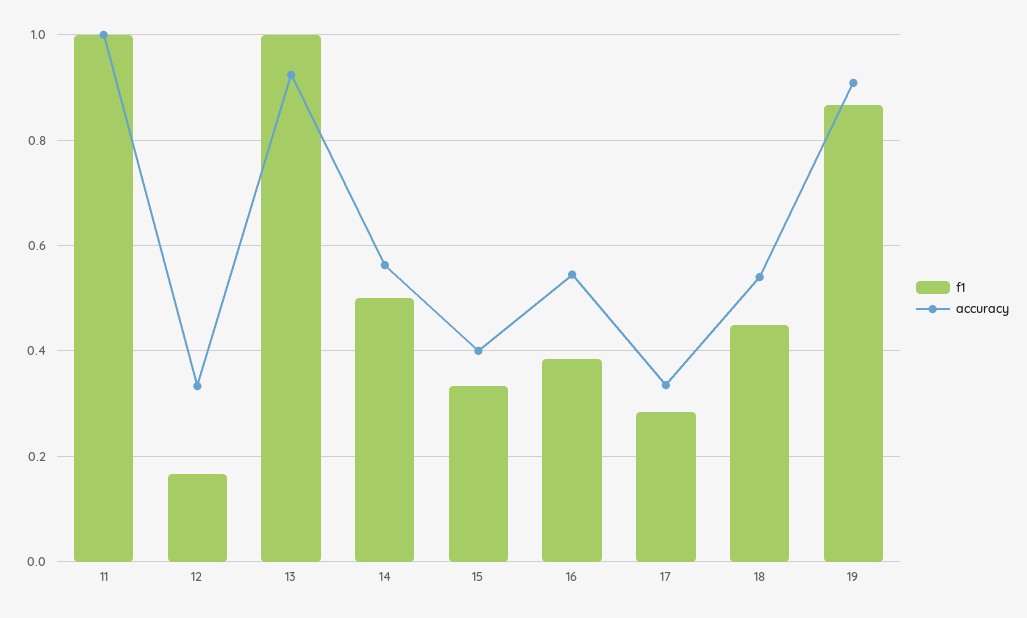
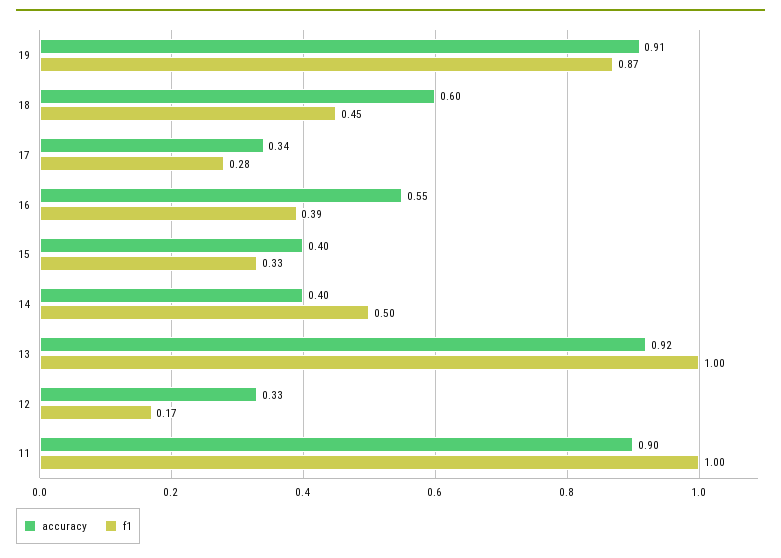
accuracy, 11: 1 -> 0.9
accuracy, 14: 0.56 -> 0.4
accuracy, 18: 0.54 -> 0.6

